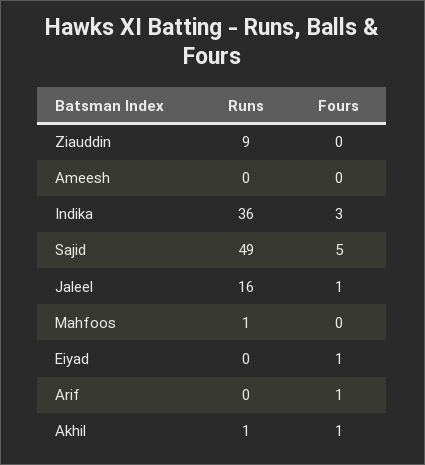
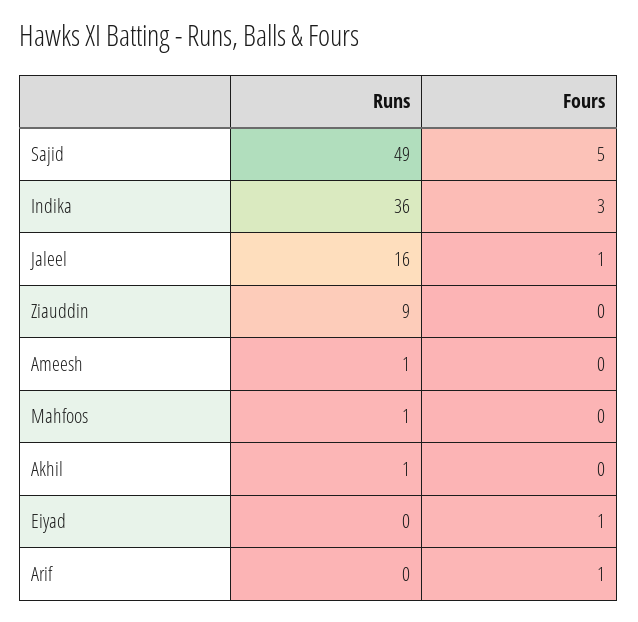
Runs, Ameesh: 0 -> 1
Fours, Akhil: 1 -> 0

